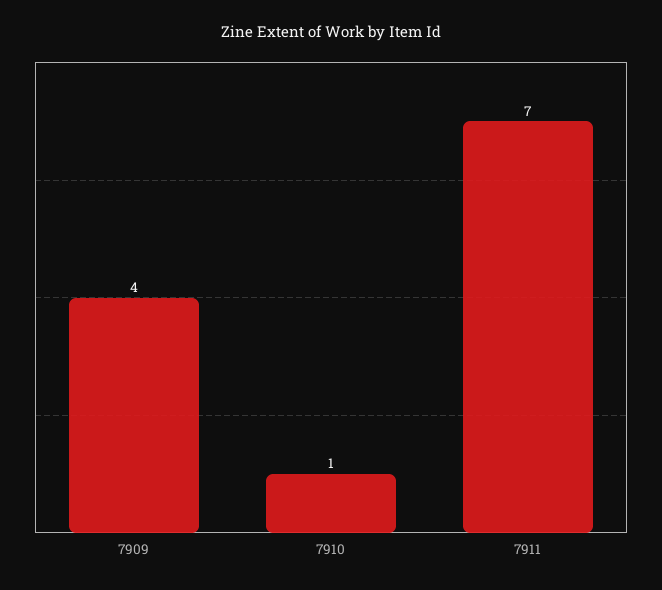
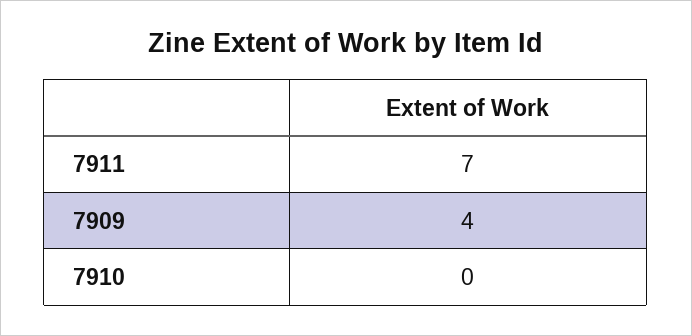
7910: 1 -> 0

